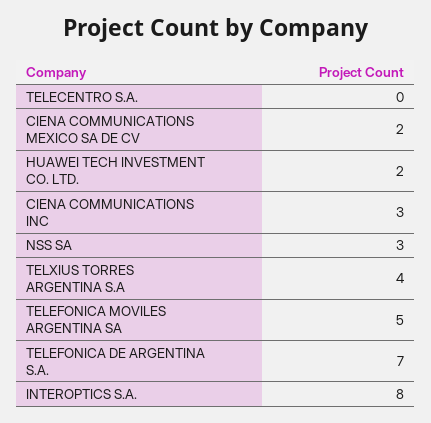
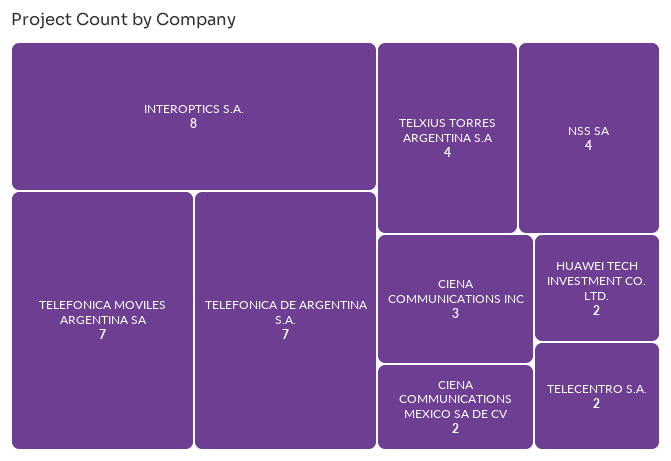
TELECENTRO S.A.: 0 -> 2
NSS SA: 3 -> 4
TELEFONICA MOVILES ARGENTINA SA: 5 -> 7

